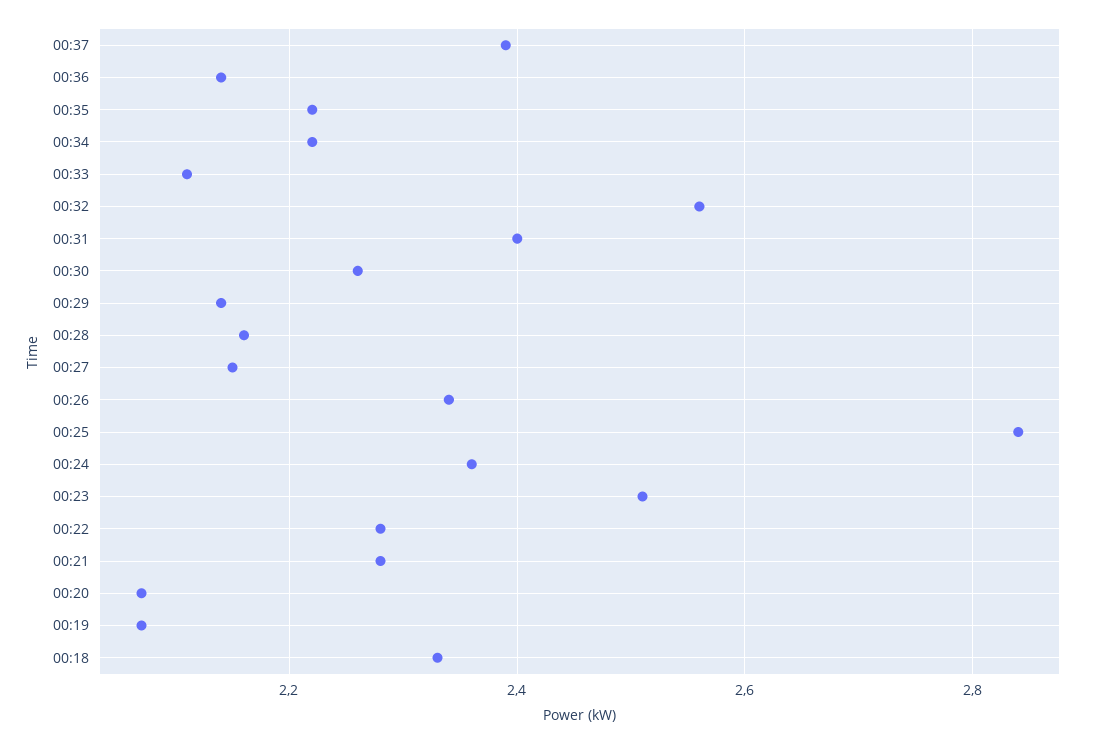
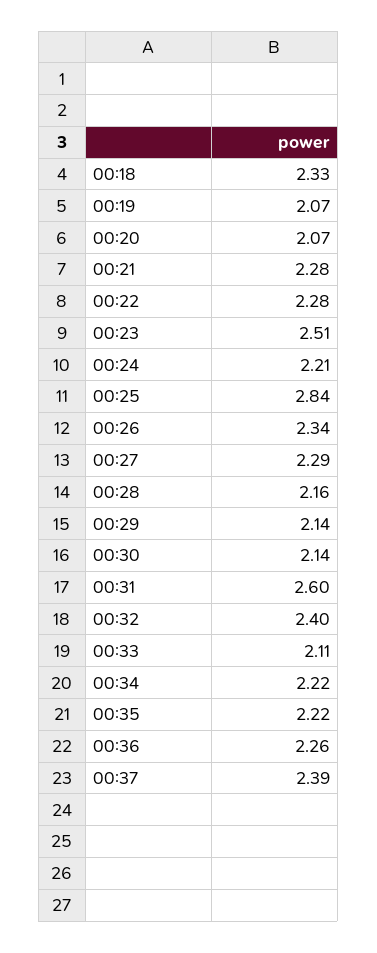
00:36: 2.15 -> 2.26
00:32: 2.55 -> 2.4
00:31: 2.4 -> 2.6
00:30: 2.25 -> 2.14
00:27: 2.15 -> 2.29
00:24: 2.35 -> 2.21

